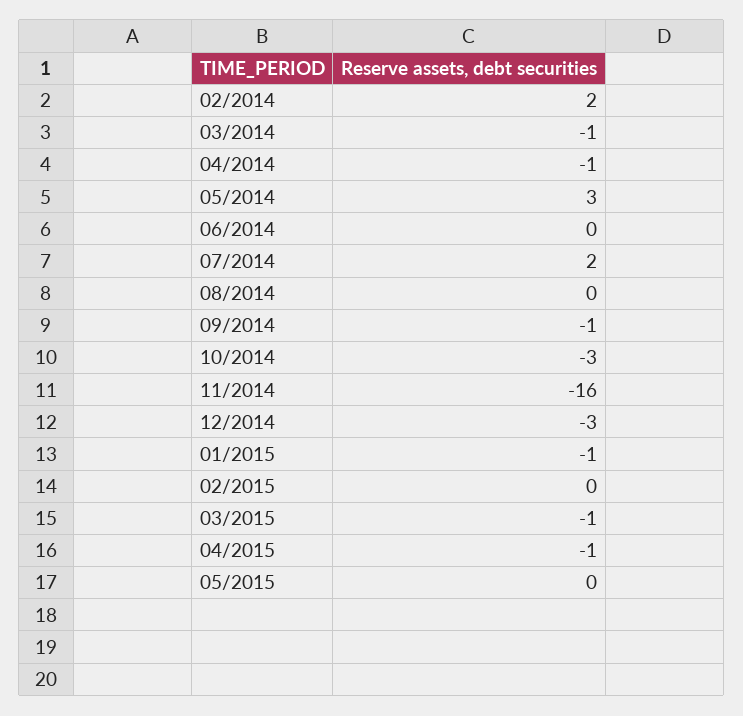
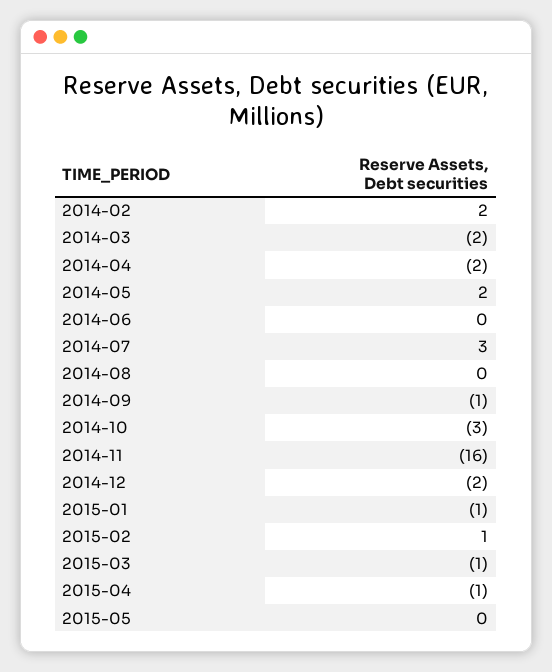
03/2014: -1 -> -2
04/2014: -1 -> -2
05/2014: 3 -> 2
07/2014: 2 -> 3
12/2014: -3 -> -2
02/2015: 0 -> 1

